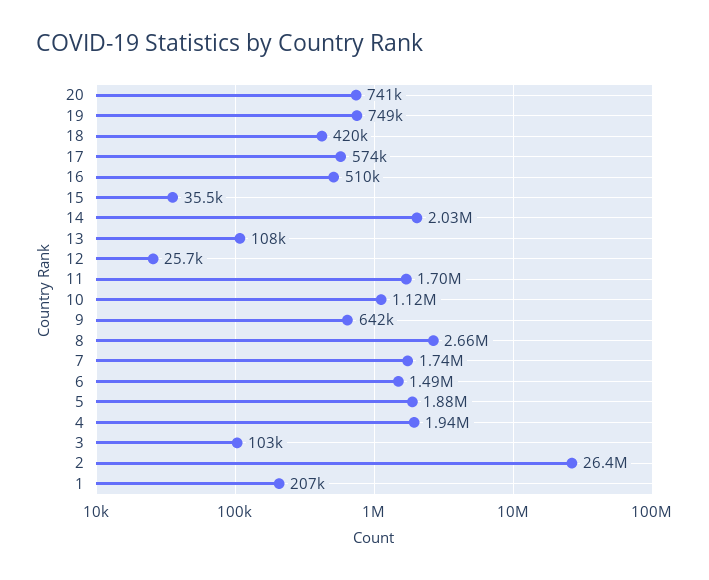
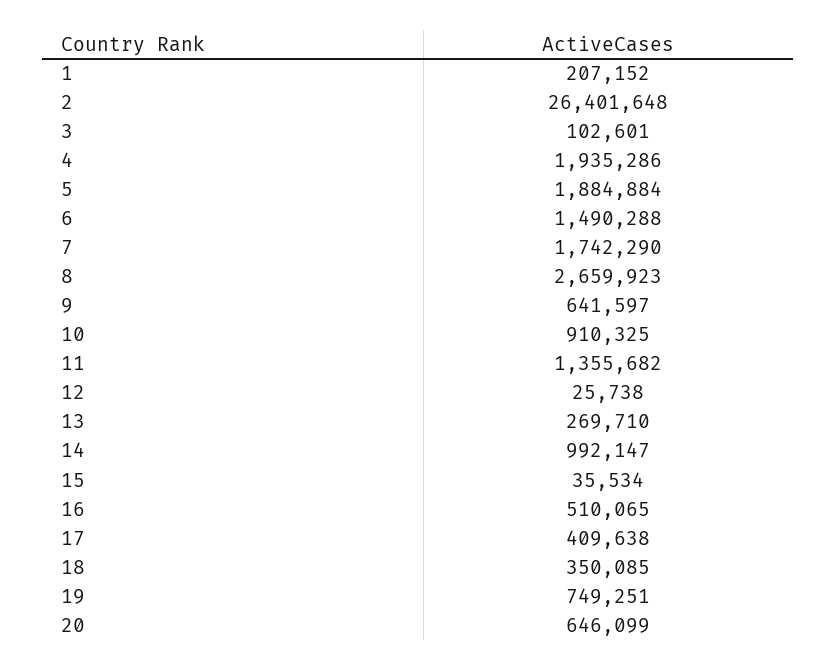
20: 741000 -> 646099
18: 420000 -> 350085
17: 574000 -> 409638
14: 2030000 -> 992147
13: 108000 -> 269710
11: 1700000 -> 1355682
10: 1120000 -> 910325

